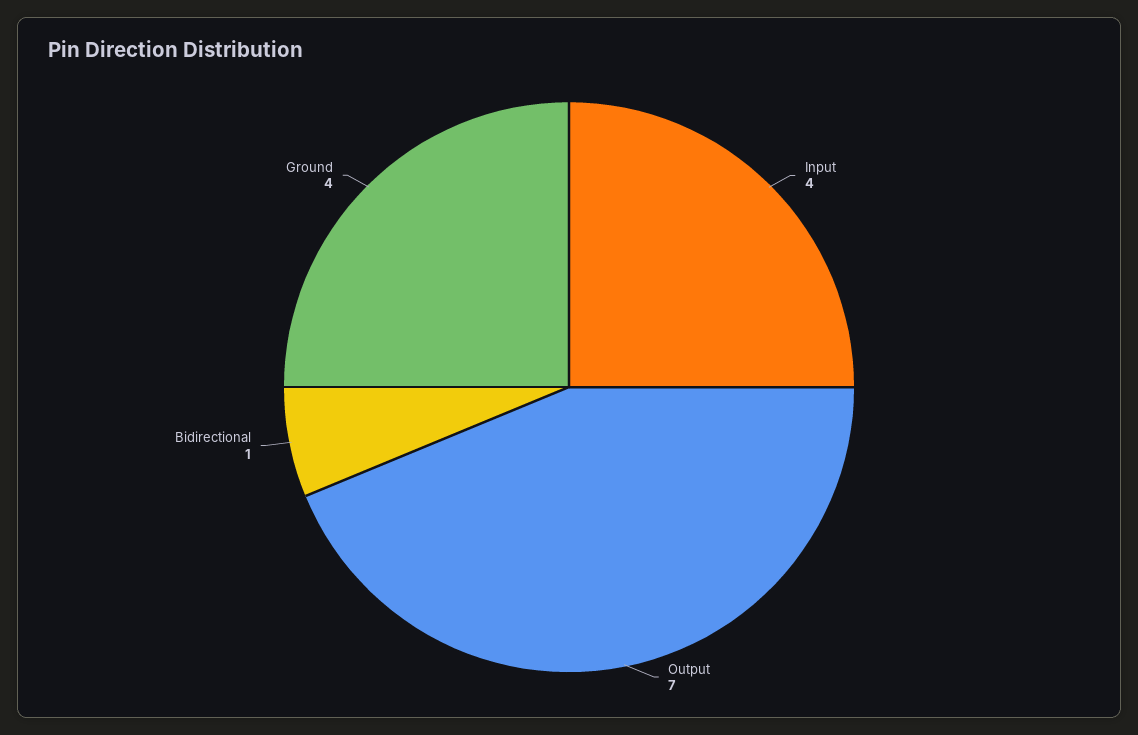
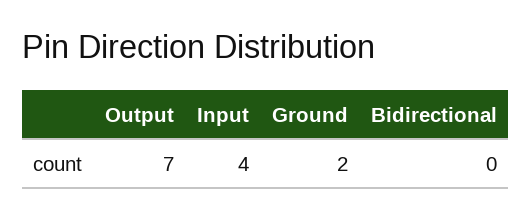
Bidirectional: 1 -> 0
Ground: 4 -> 2

